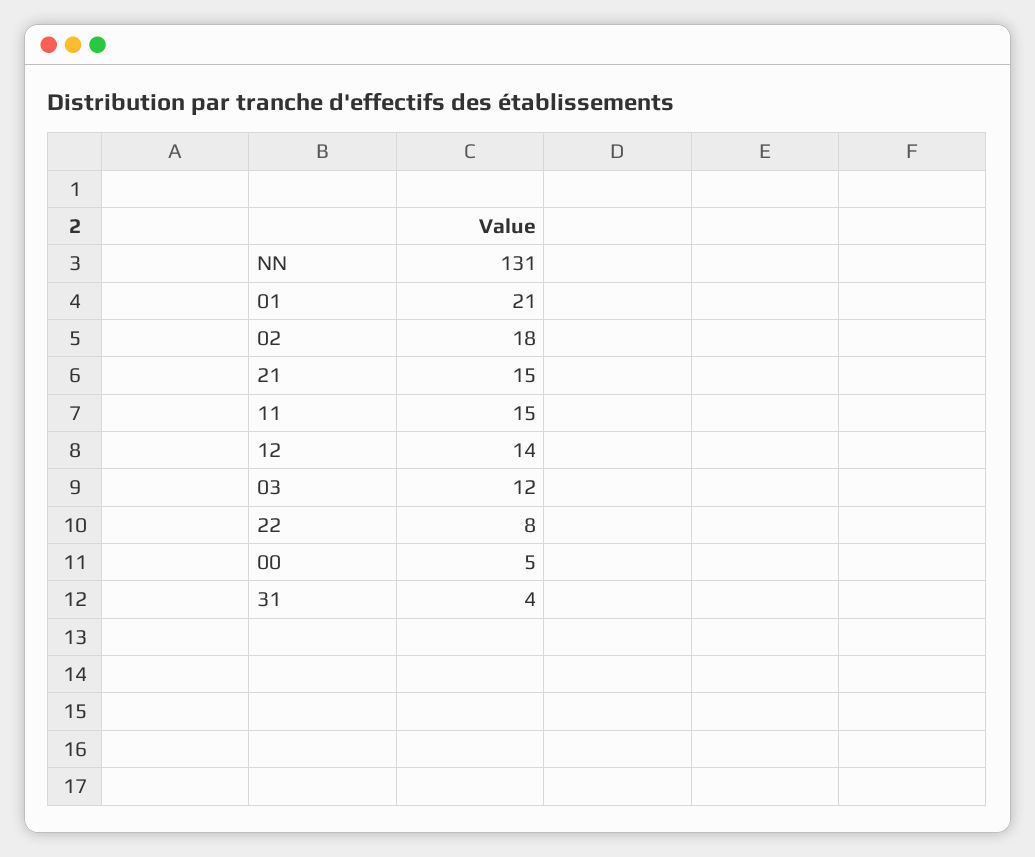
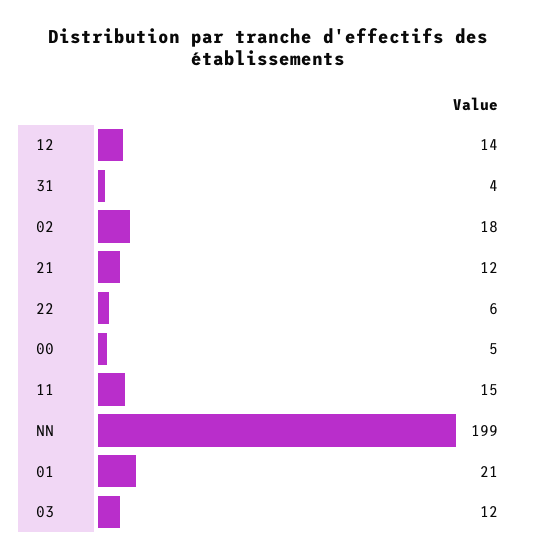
NN: 131 -> 199
21: 15 -> 12
22: 8 -> 6

